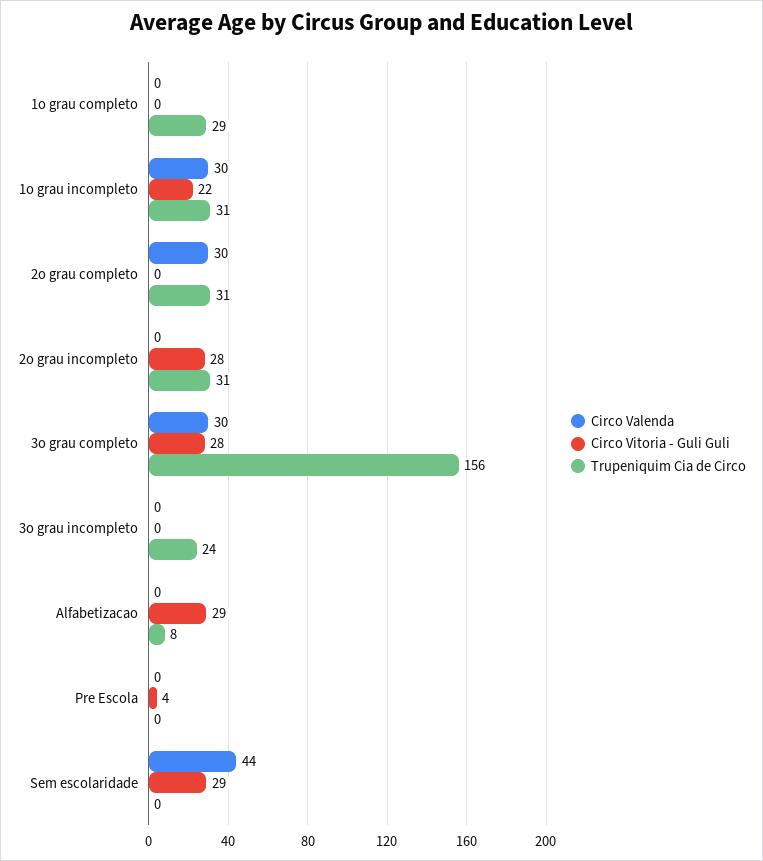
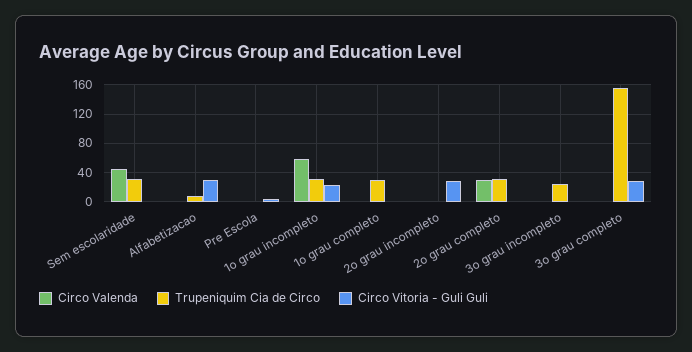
Circo Valenda, 1o grau incompleto: 30 -> 60
Trupeniquim Cia de Circo, 2o grau incompleto: 31 -> 0
Circo Valenda, 3o grau completo: 30 -> 0
Circo Vitoria - Guli Guli, Sem escolaridade: 29 -> 0
Trupeniquim Cia de Circo, Sem escolaridade: 0 -> 30

